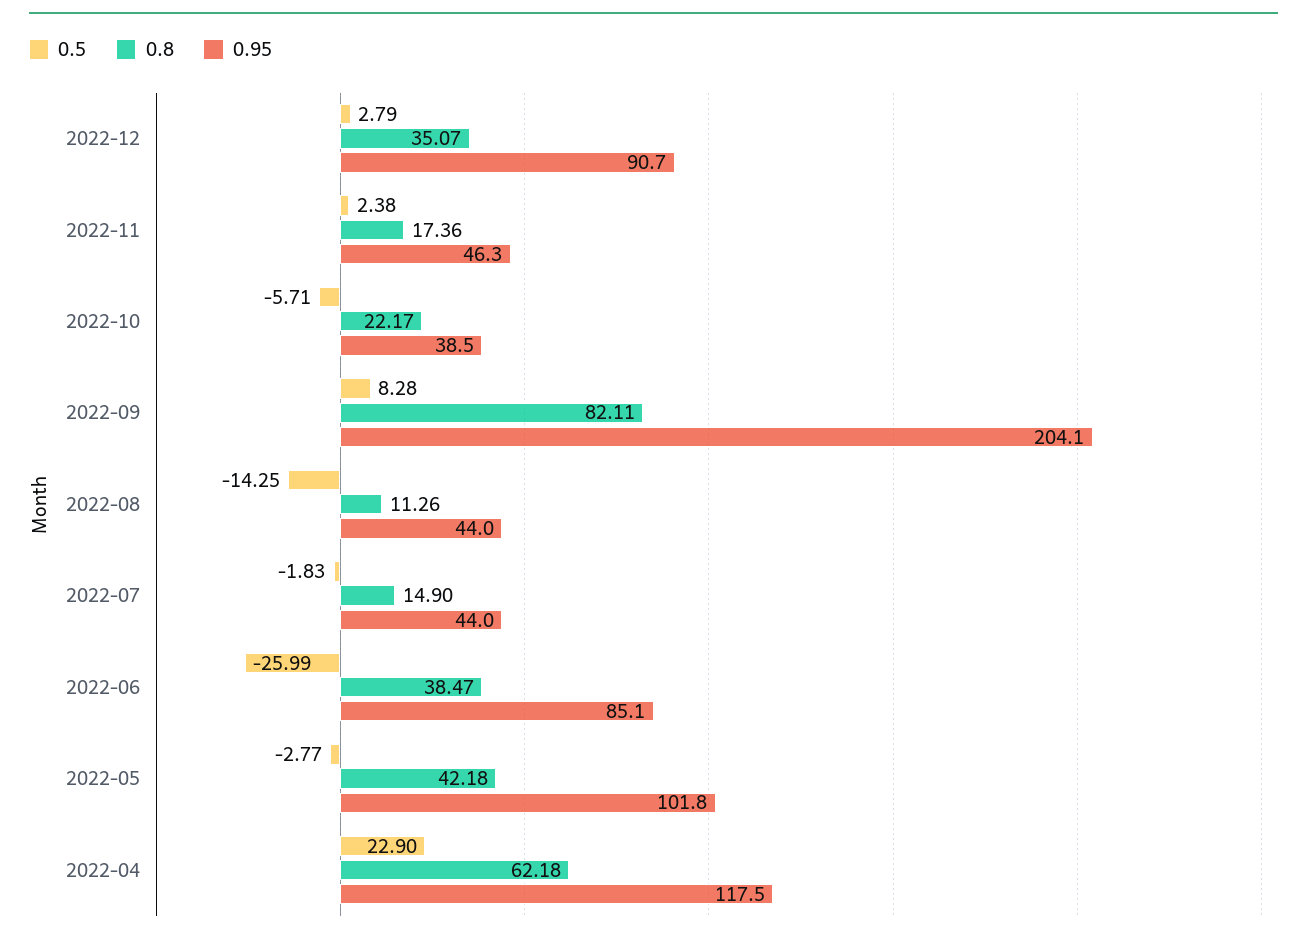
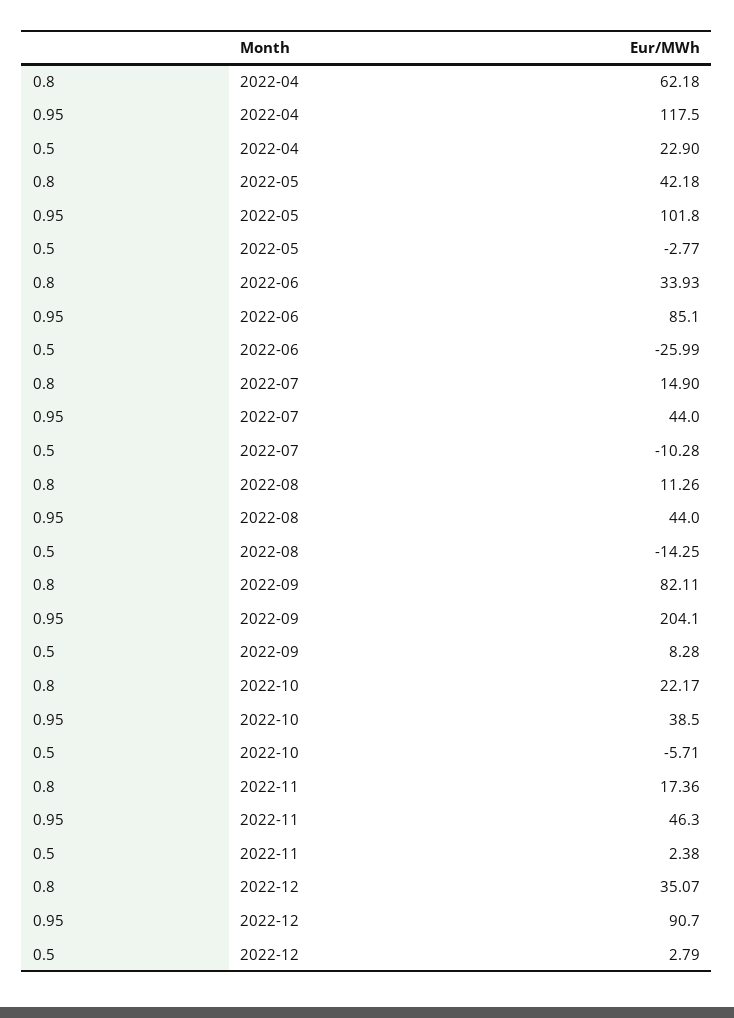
0.5, 2022-07: -1.83 -> -10.28
0.8, 2022-06: 38.47 -> 33.93

